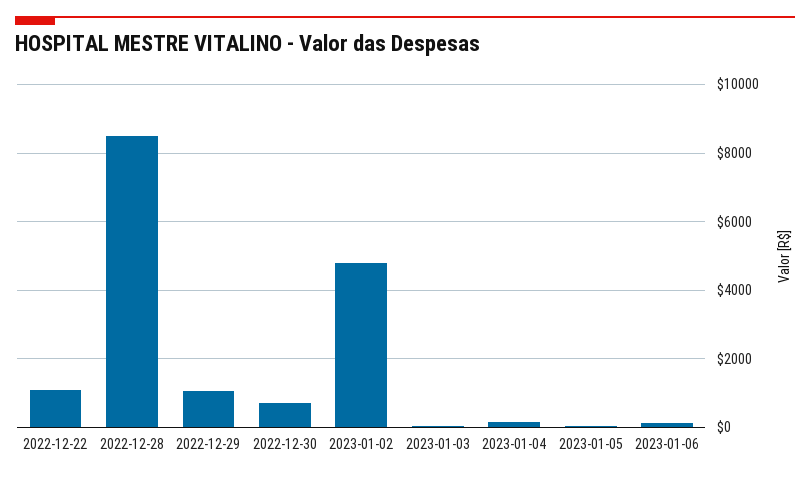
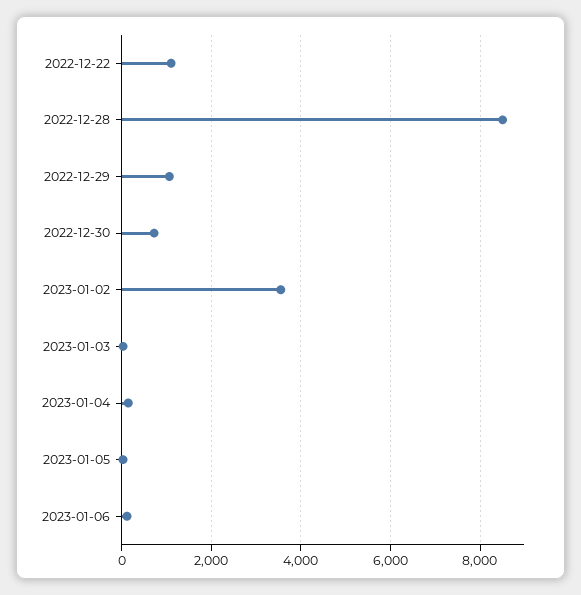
2023-01-02: 4800 -> 3600

